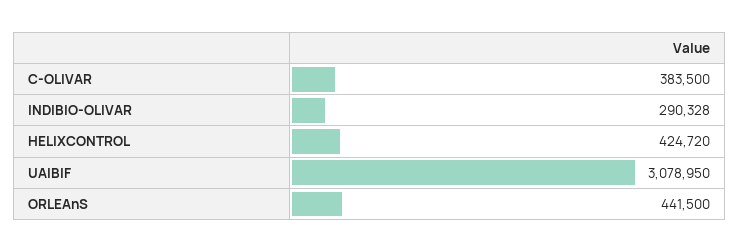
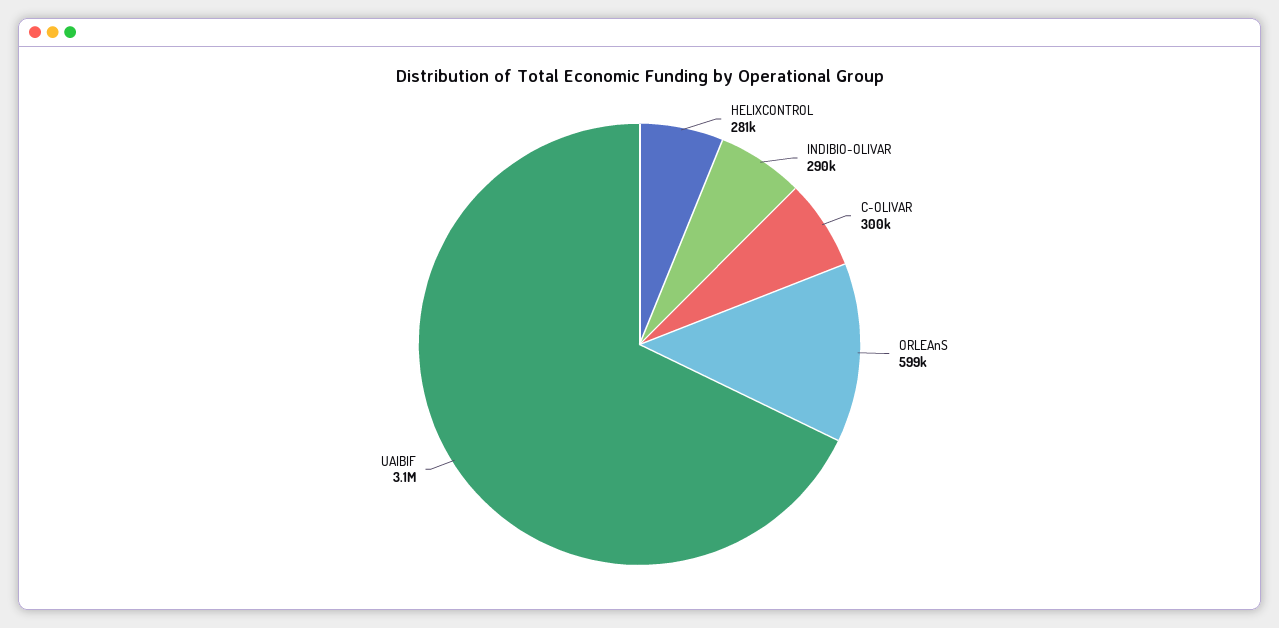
C-OLIVAR: 383500 -> 300000
HELIXCONTROL: 424720 -> 281000
ORLEAnS: 441500 -> 599000

